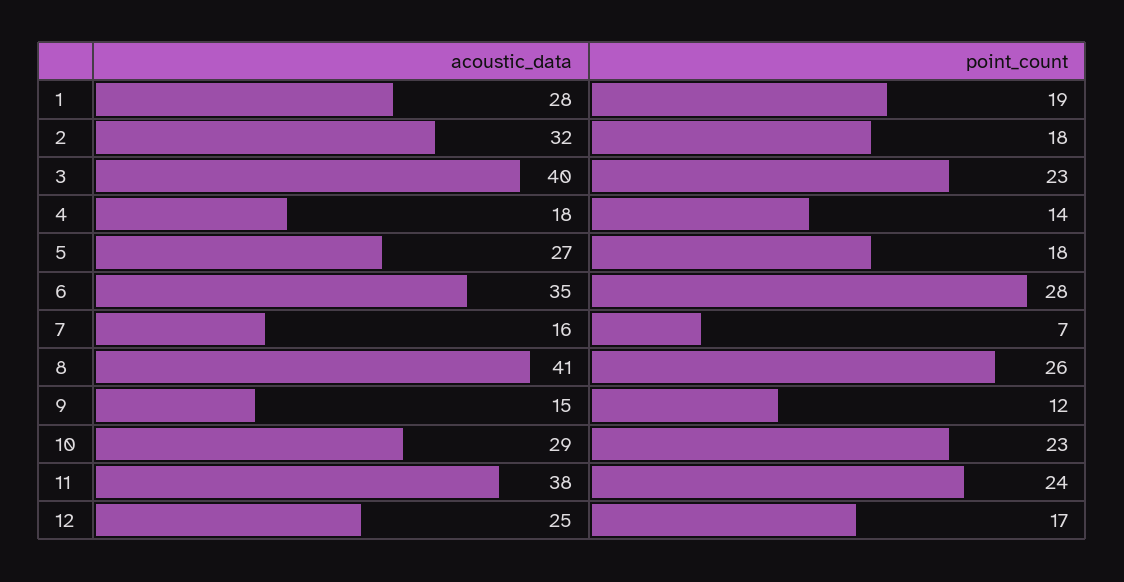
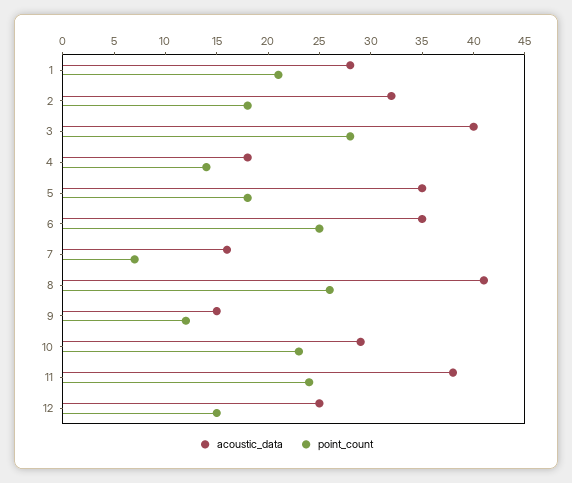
point_count, 1: 19 -> 21
point_count, 3: 23 -> 28
acoustic_data, 5: 27 -> 35
point_count, 6: 28 -> 25
point_count, 12: 17 -> 15

